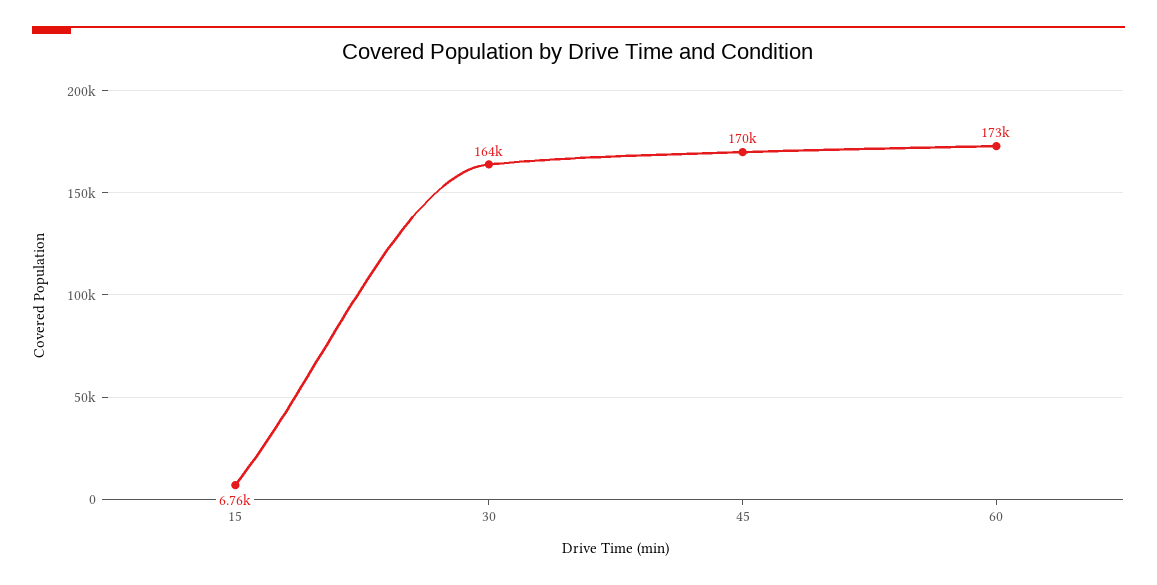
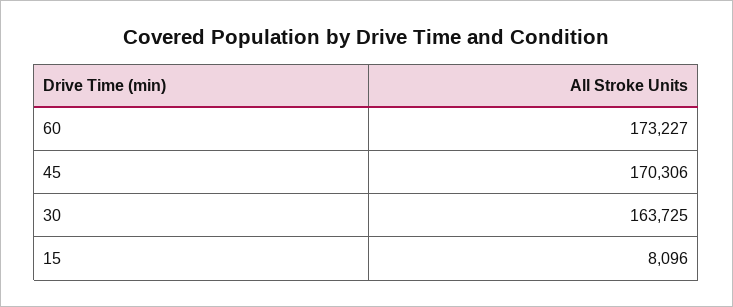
15: 6760 -> 8096

